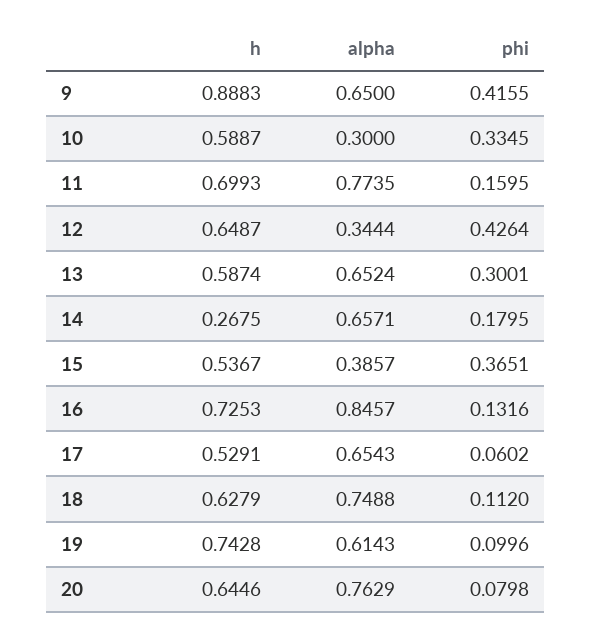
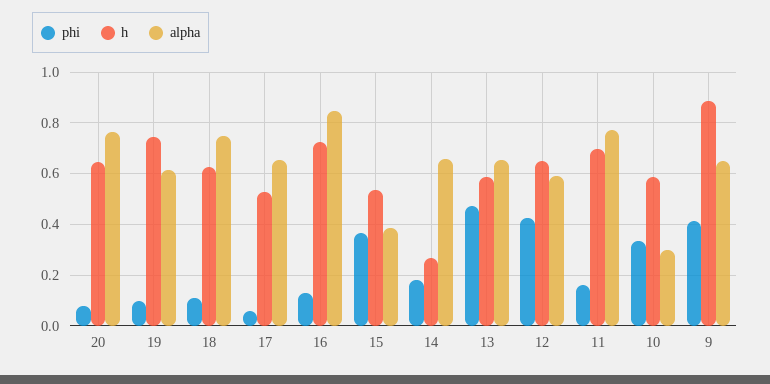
alpha, 12: 0.3444 -> 0.6
phi, 13: 0.3001 -> 0.475

